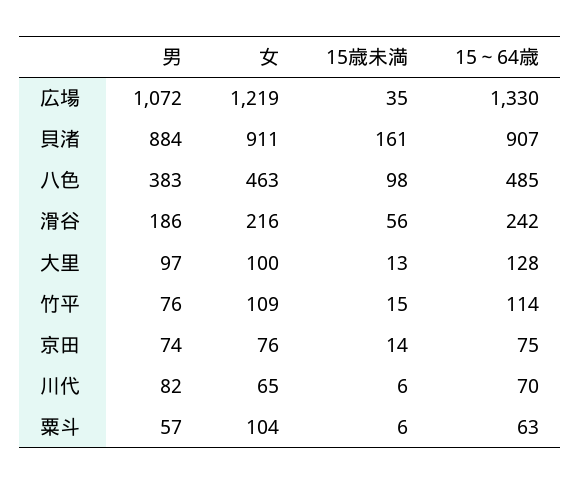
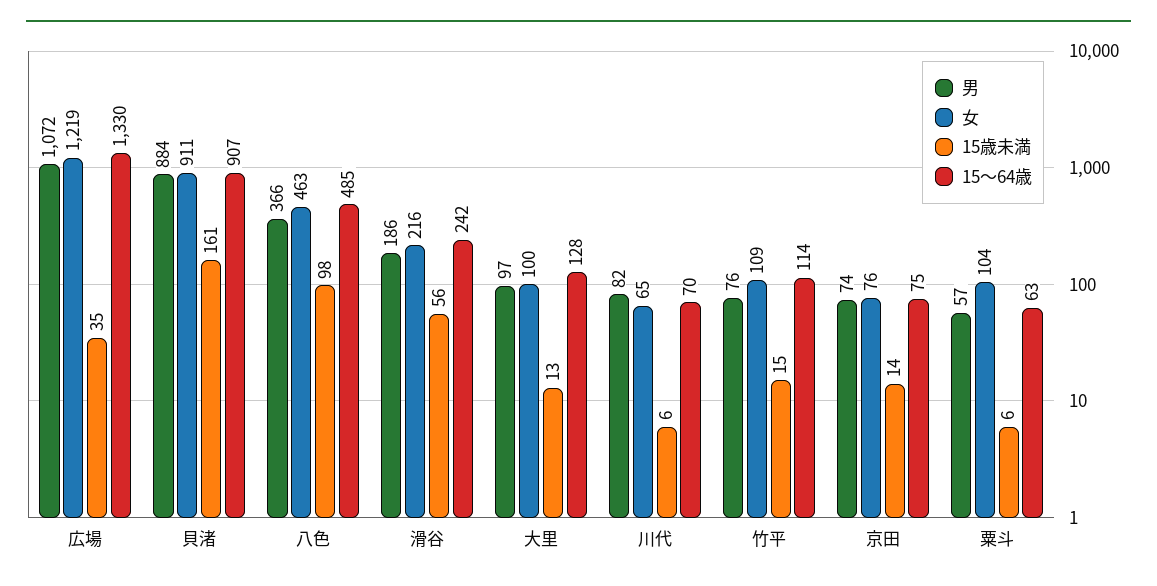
男, 八色: 383 -> 366

